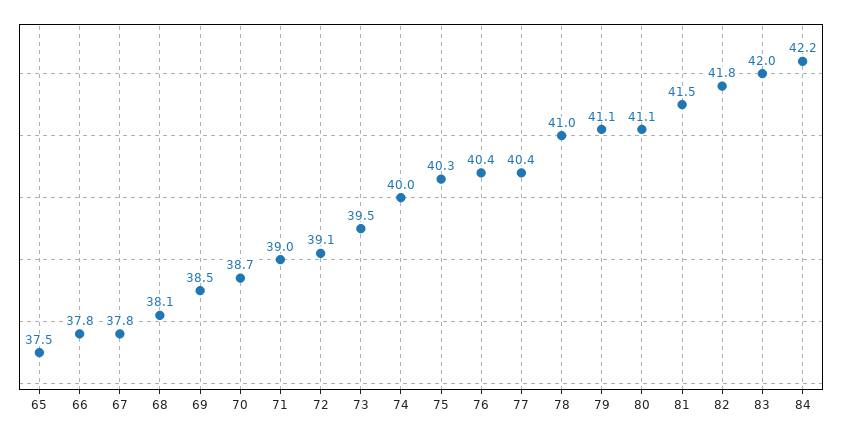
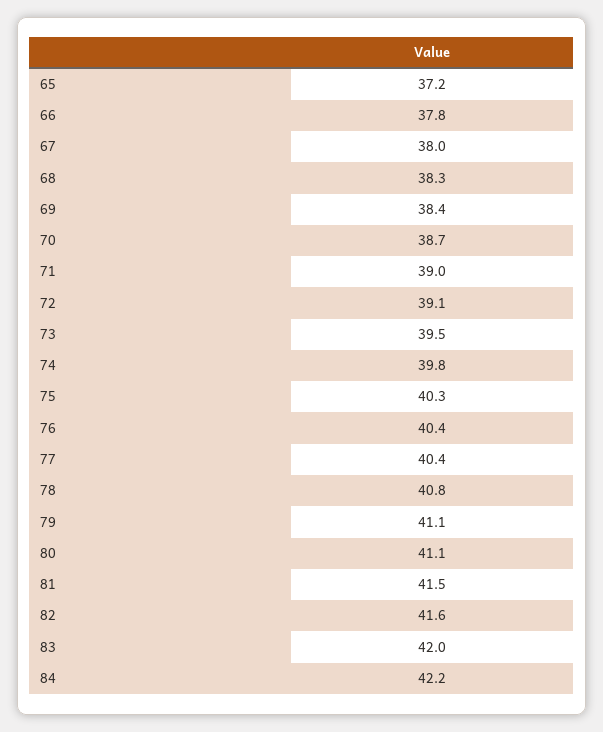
65: 37.5 -> 37.2
67: 37.8 -> 38
68: 38.1 -> 38.3
69: 38.5 -> 38.4
74: 40 -> 39.8
78: 41 -> 40.8
82: 41.8 -> 41.6

